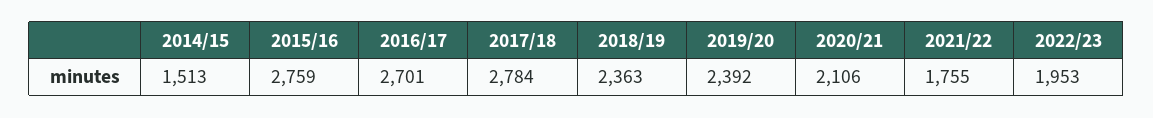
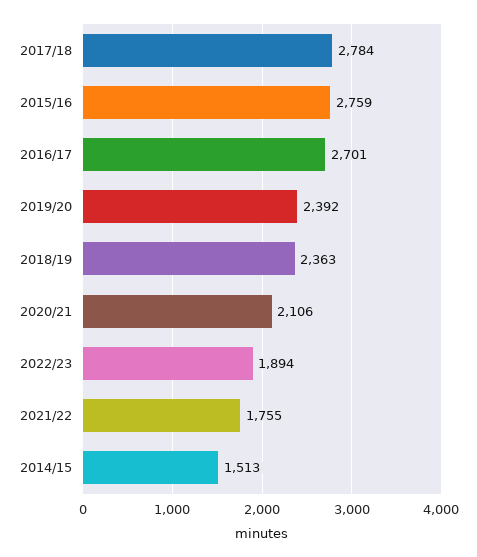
2022/23: 1953 -> 1894

